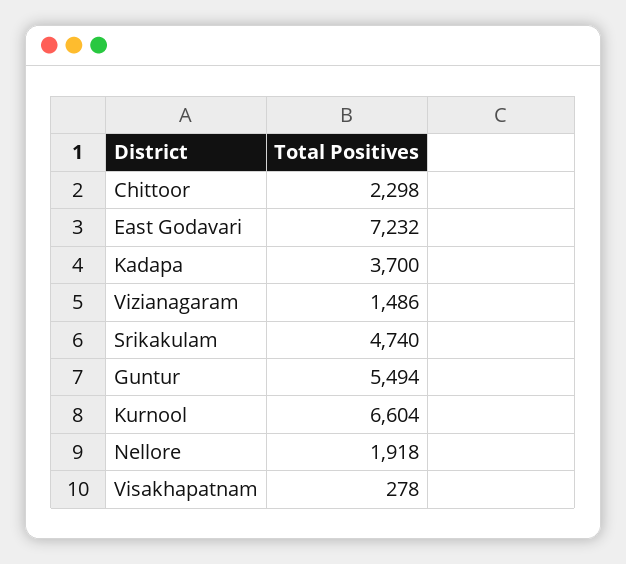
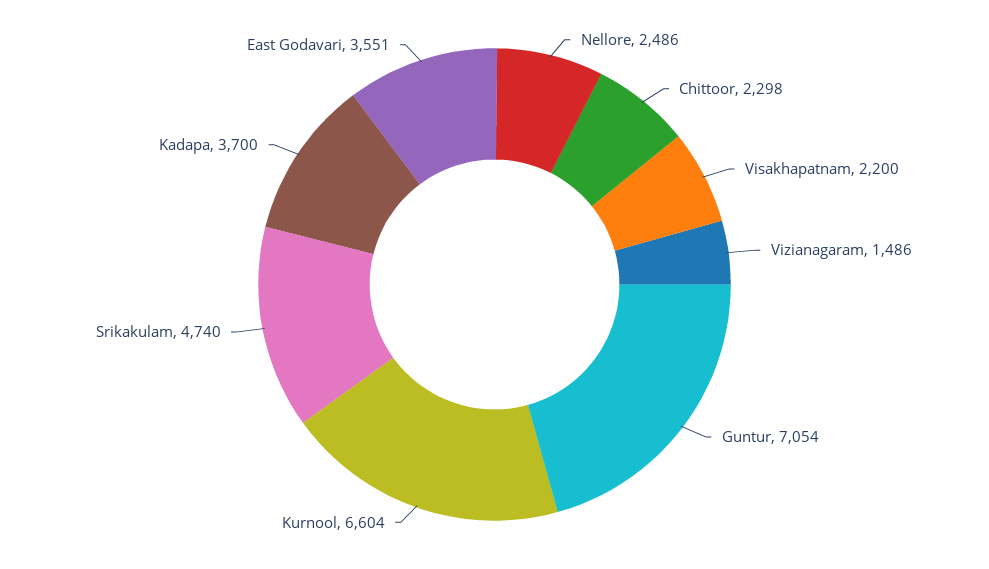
East Godavari: 7232 -> 3551
Guntur: 5494 -> 7054
Nellore: 1918 -> 2486
Visakhapatnam: 278 -> 2200

